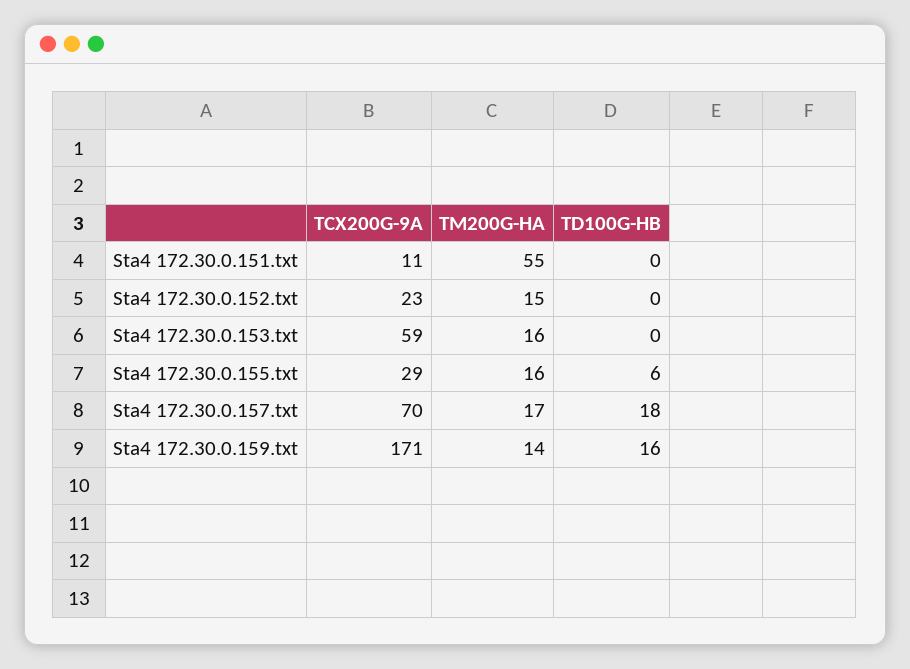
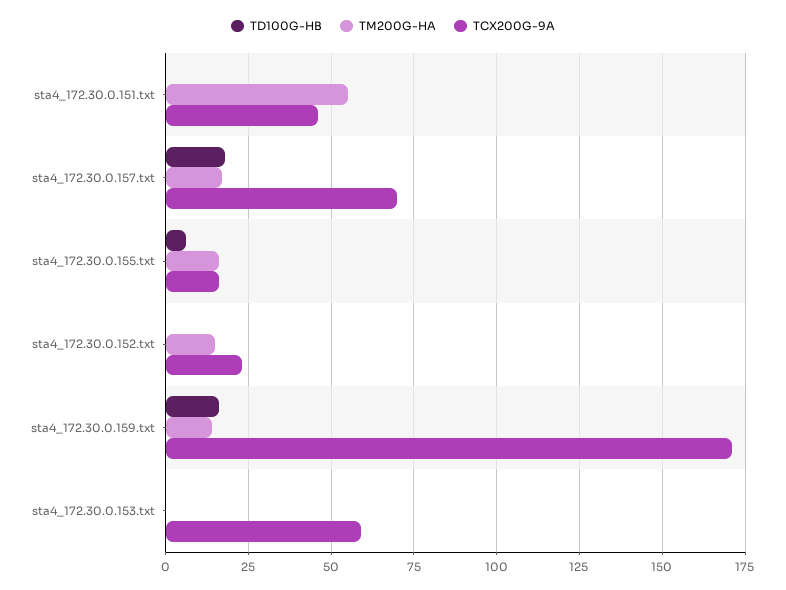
TCX200G-9A, Sta4 172.30.0.151.txt: 11 -> 45
TM200G-HA, Sta4 172.30.0.153.txt: 16 -> 0
TCX200G-9A, Sta4 172.30.0.155.txt: 29 -> 15

